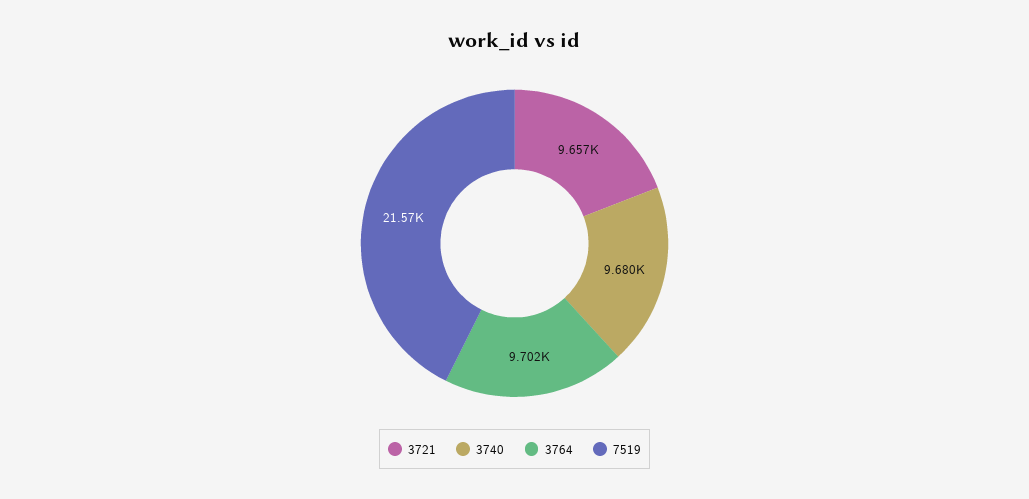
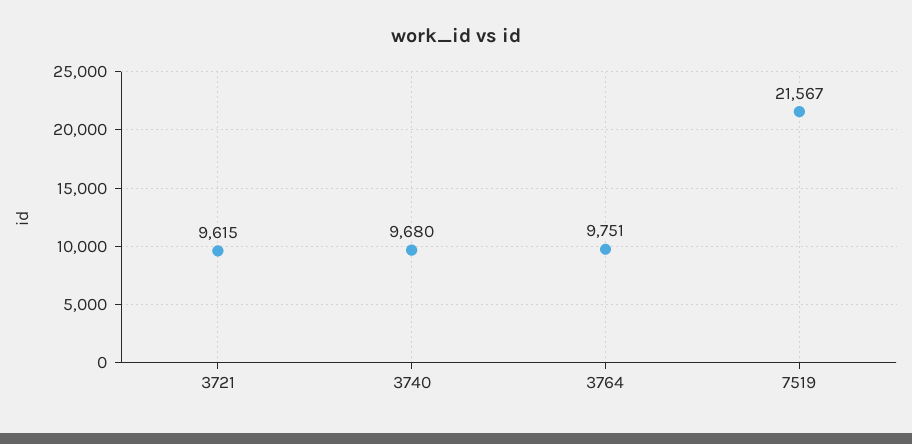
3721: 9657 -> 9615
3764: 9702 -> 9751

